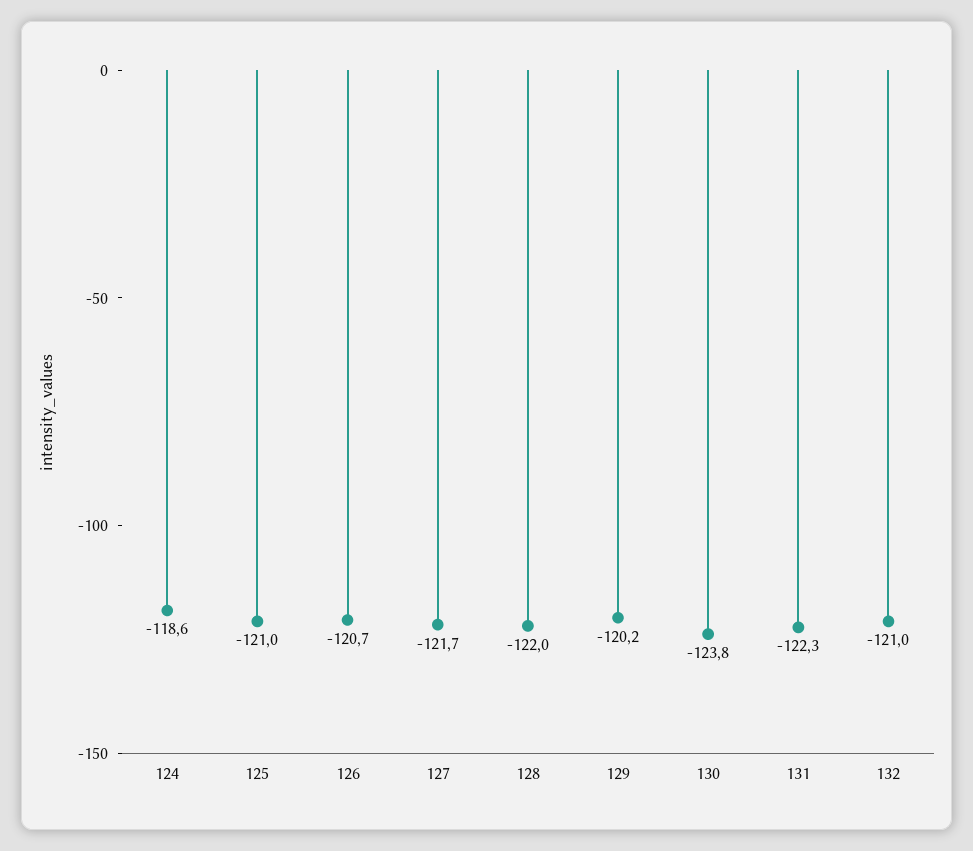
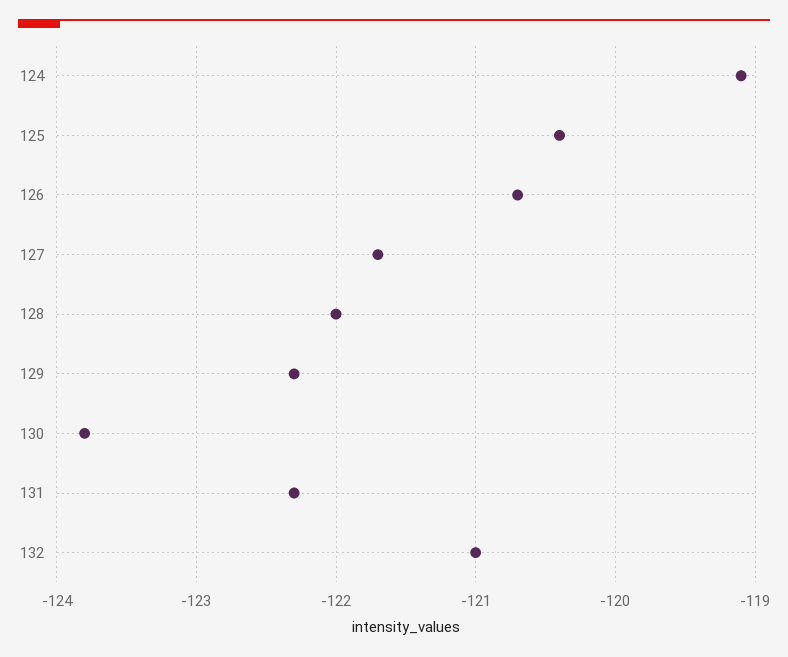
124: -118.6 -> -119.1
125: -121 -> -120.4
129: -120.2 -> -122.3

